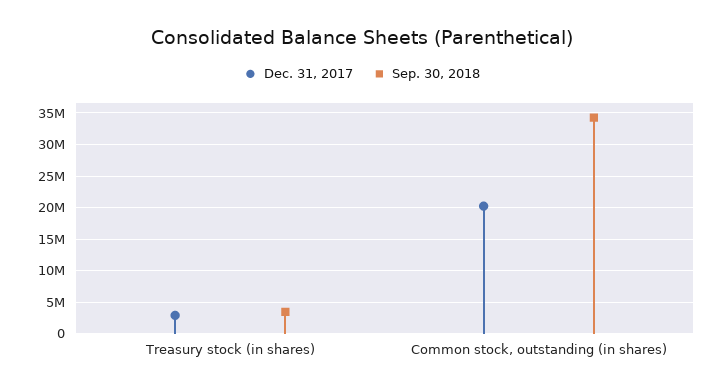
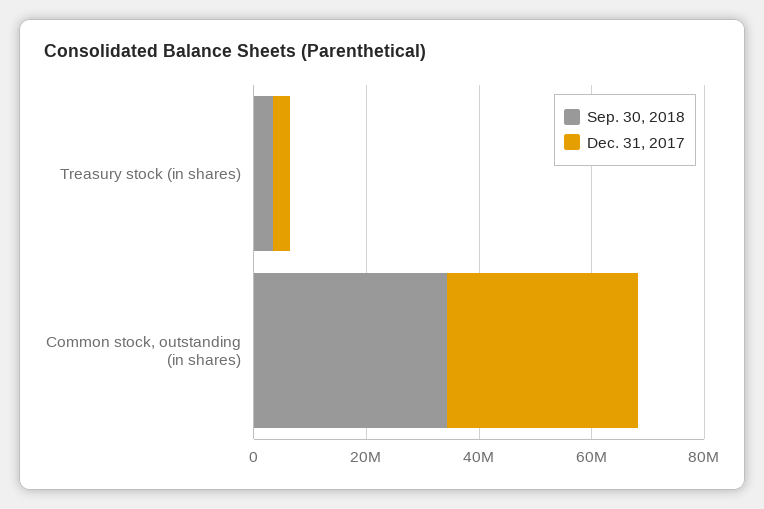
Dec. 31, 2017, Common stock, outstanding (in shares): 20000000 -> 35000000

